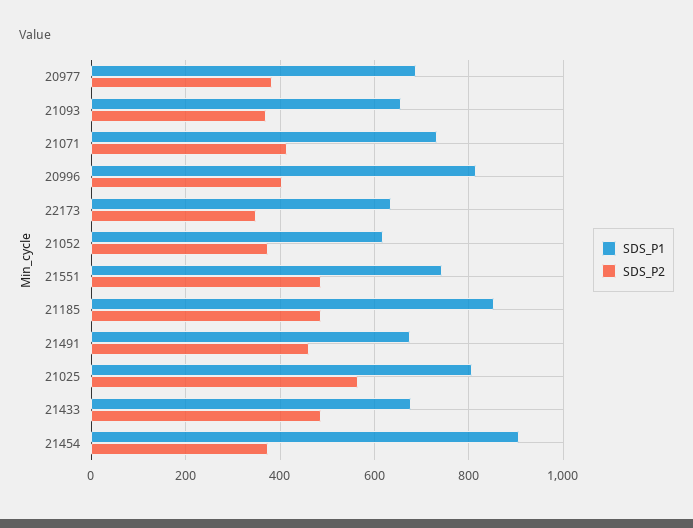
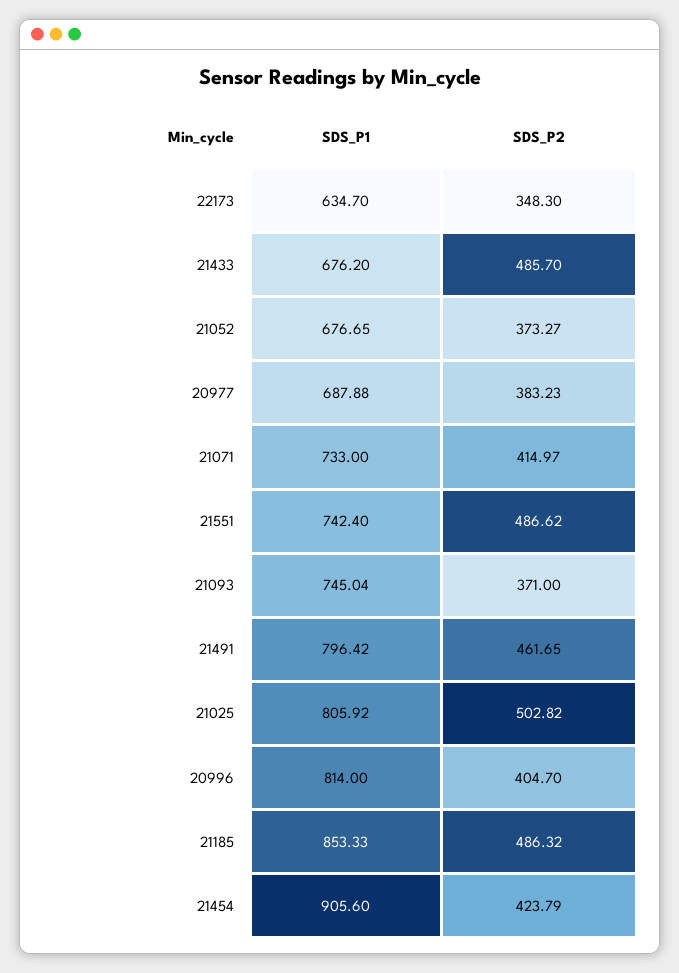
SDS_P1, 21093: 660 -> 745.04
SDS_P1, 21052: 620 -> 676.65
SDS_P1, 21491: 680 -> 796.42
SDS_P2, 21025: 560 -> 502.82
SDS_P2, 21454: 380 -> 423.79

